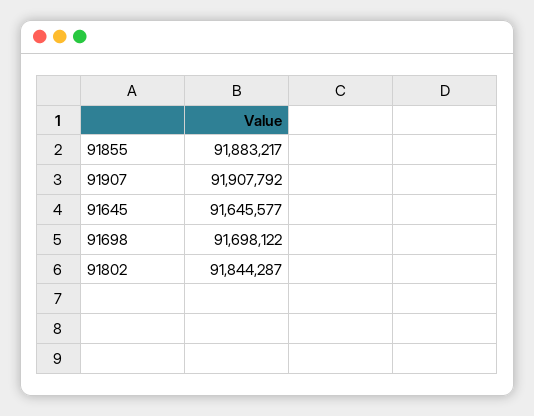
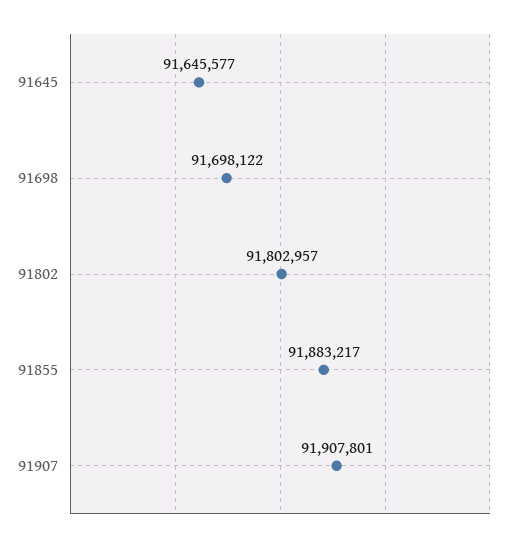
91907: 91907792 -> 91907801
91802: 91844287 -> 91802957

